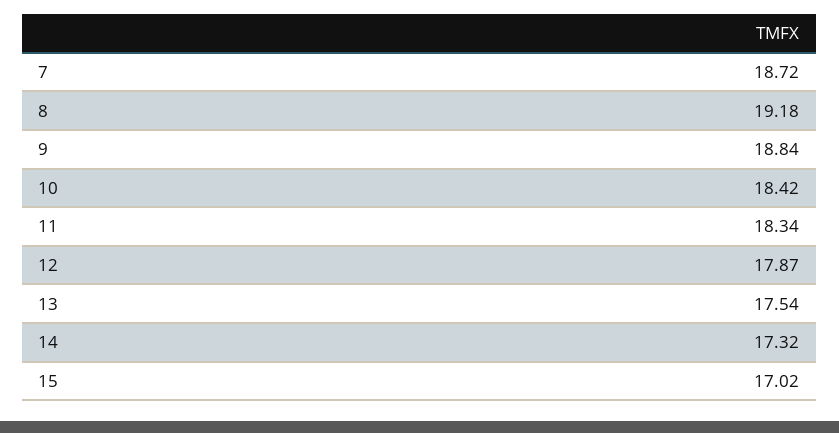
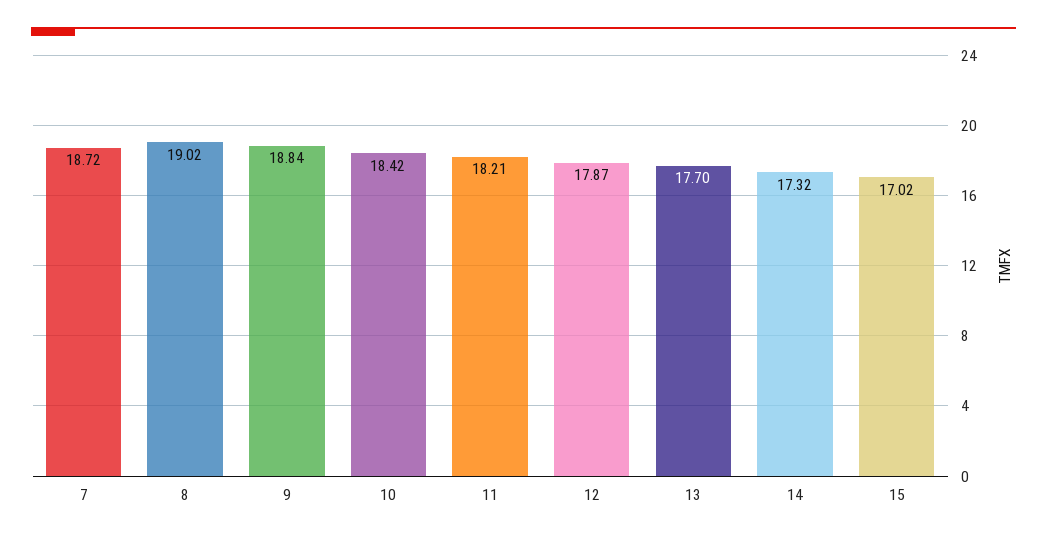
8: 19.18 -> 19.02
11: 18.34 -> 18.21
13: 17.54 -> 17.7

